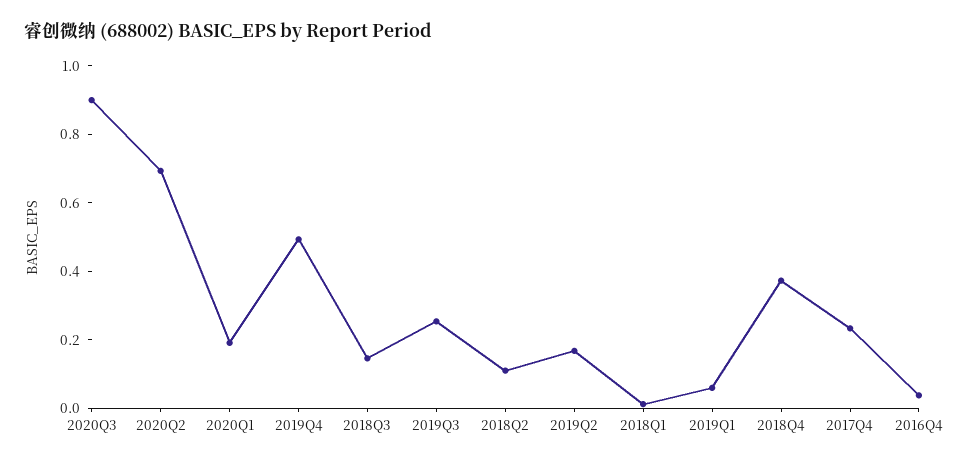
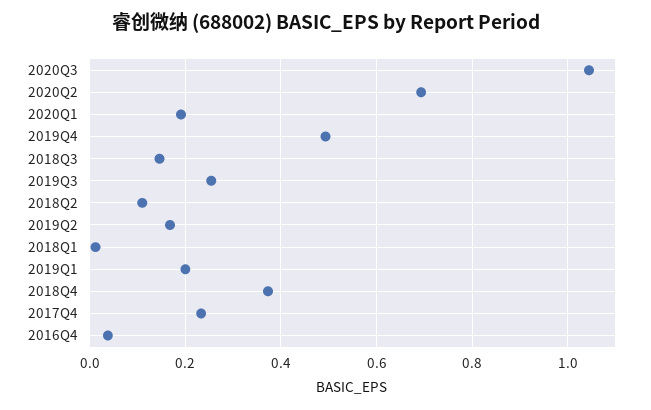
2020Q3: 0.9 -> 1.04
2019Q1: 0.05 -> 0.2

